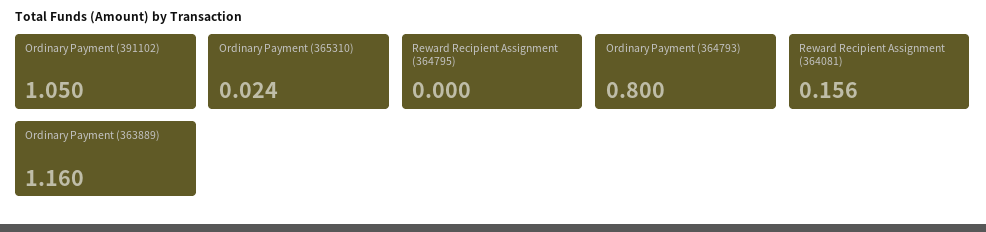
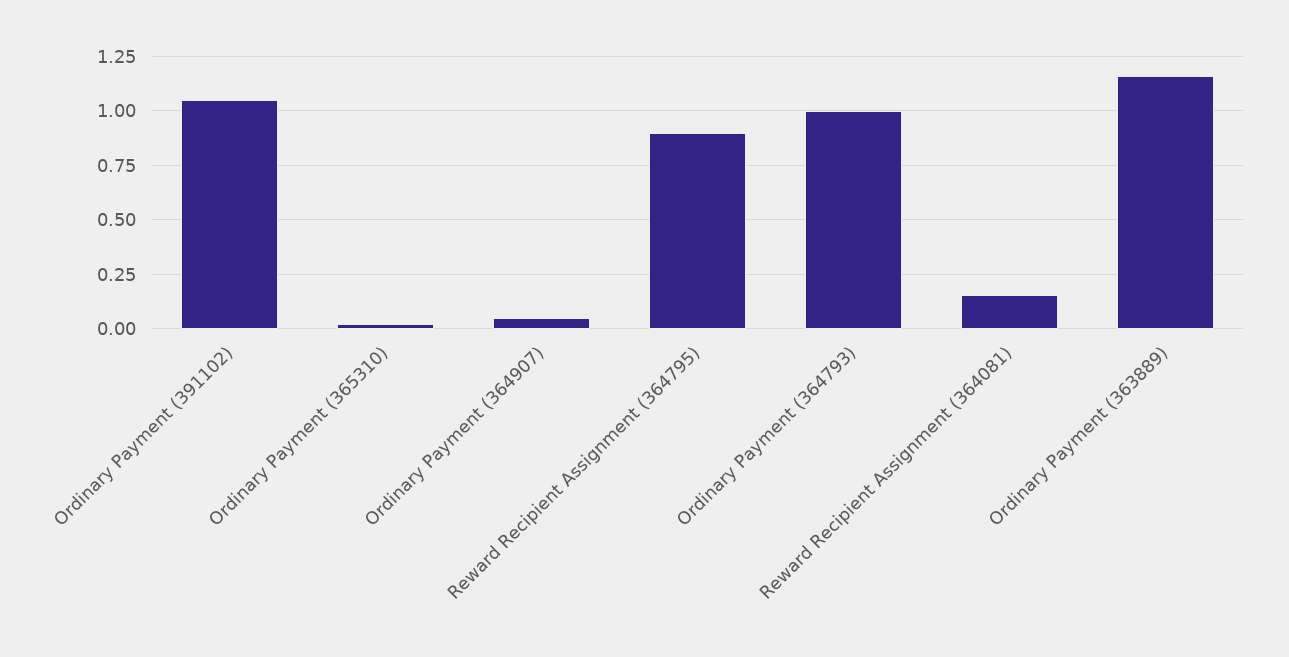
Reward Recipient Assignment (364795): 0 -> 0.9
Ordinary Payment (364793): 0.8 -> 1
Ordinary Payment (364907): none -> 0.05

